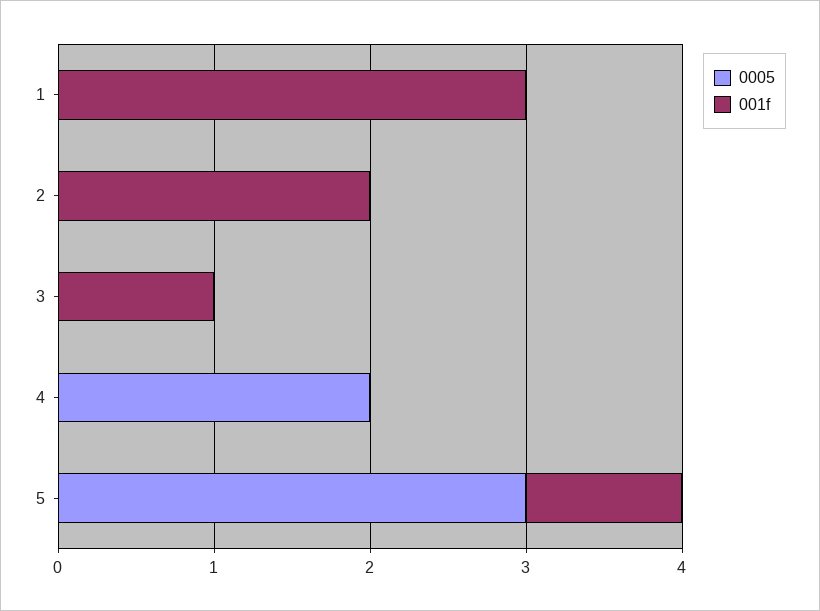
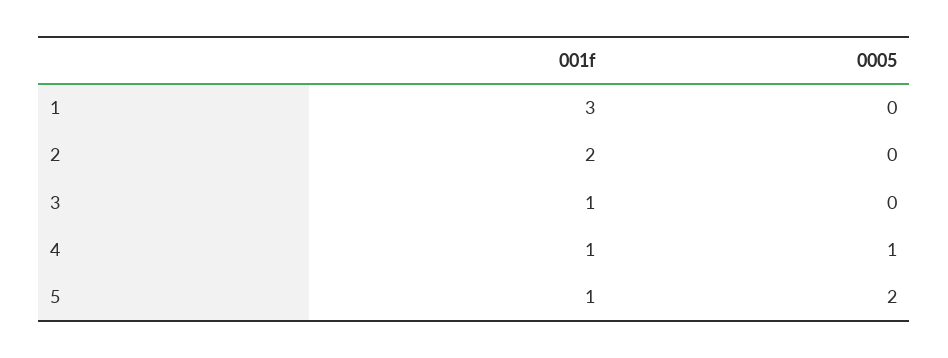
0005, 4: 2 -> 1
001f, 4: 0 -> 1
0005, 5: 3 -> 2

